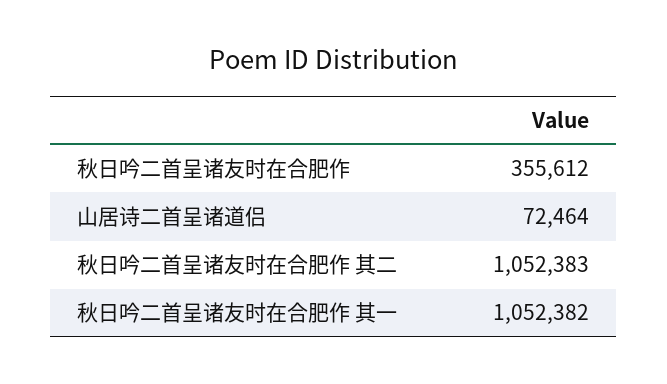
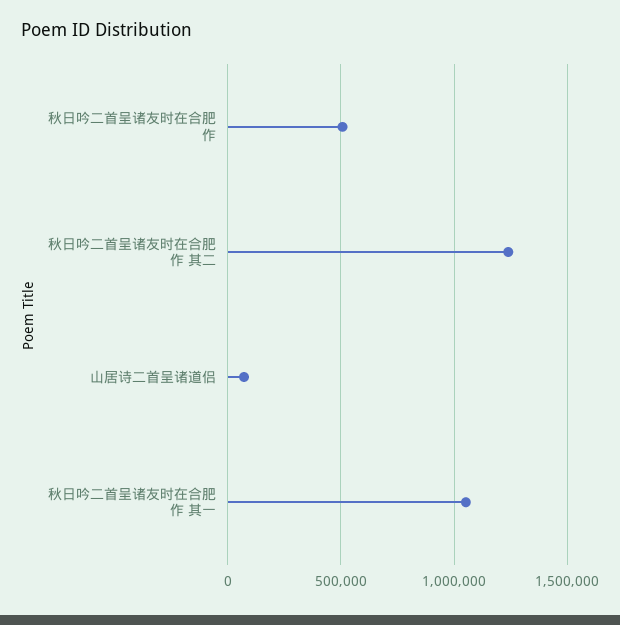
秋日吟二首呈诸友时在合肥作: 355612 -> 500000
秋日吟二首呈诸友时在合肥作 其二: 1052383 -> 1250000

